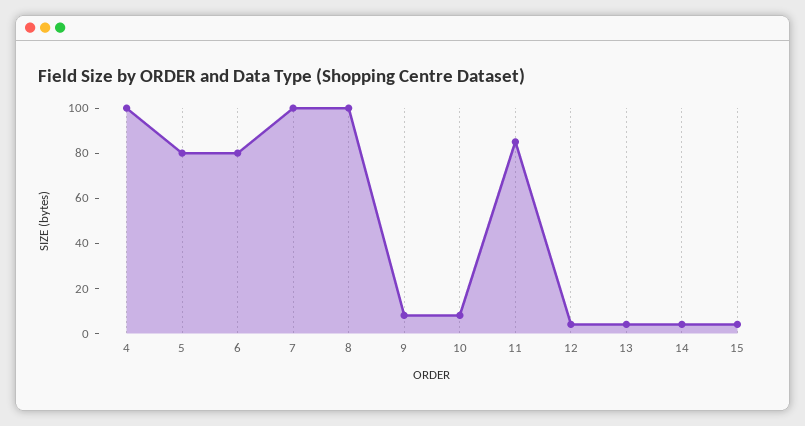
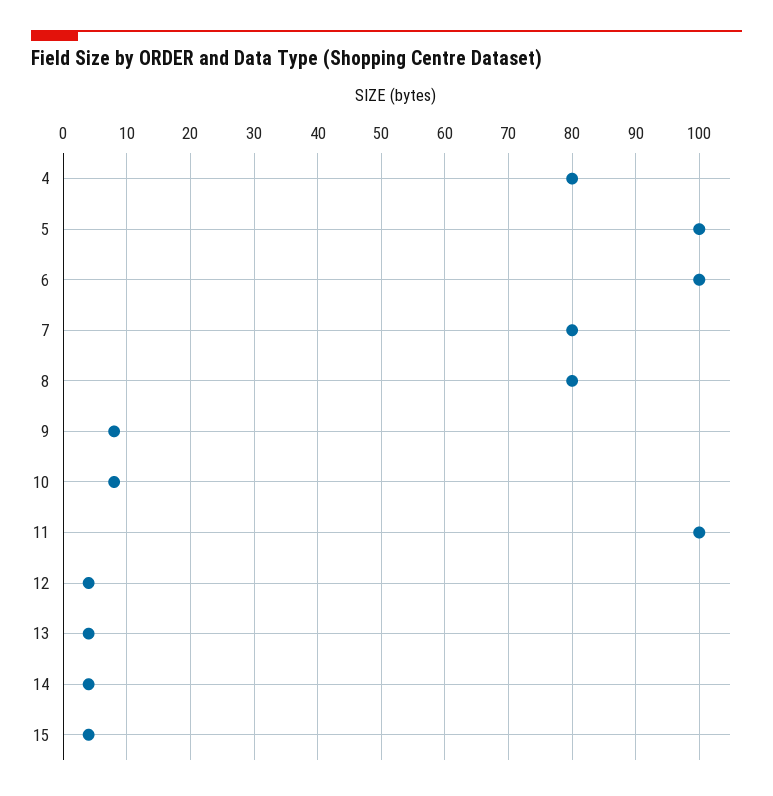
4: 100 -> 80
5: 80 -> 100
6: 80 -> 100
7: 100 -> 80
8: 100 -> 80
11: 85 -> 100

